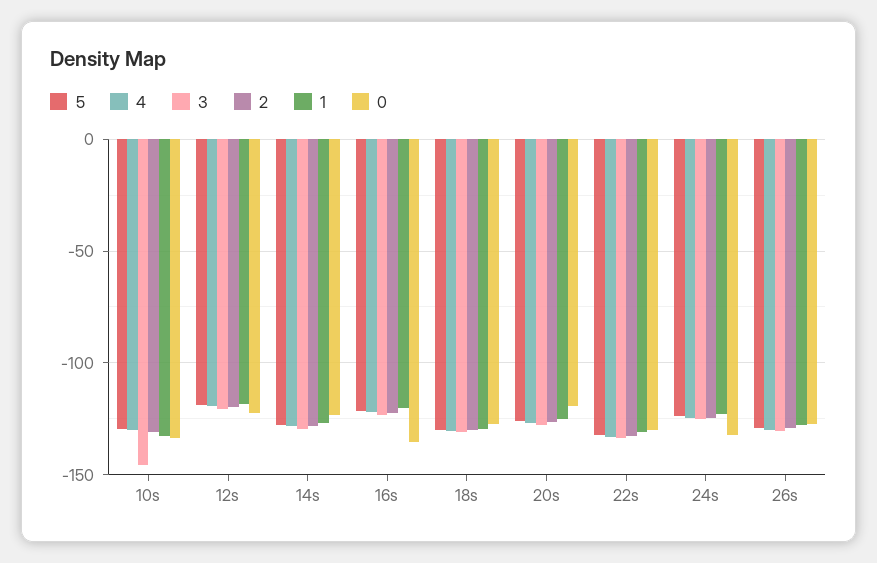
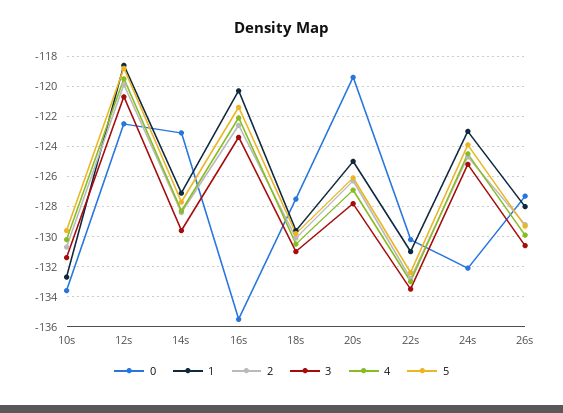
3, 10s: -145 -> -131.5

